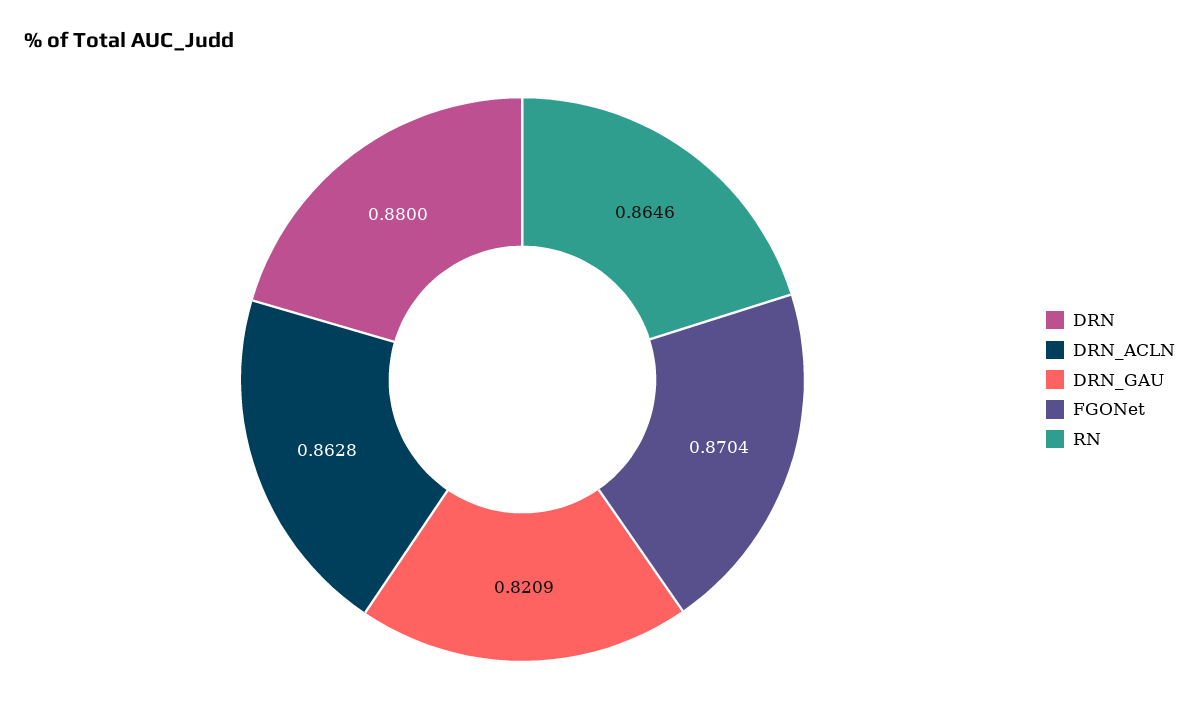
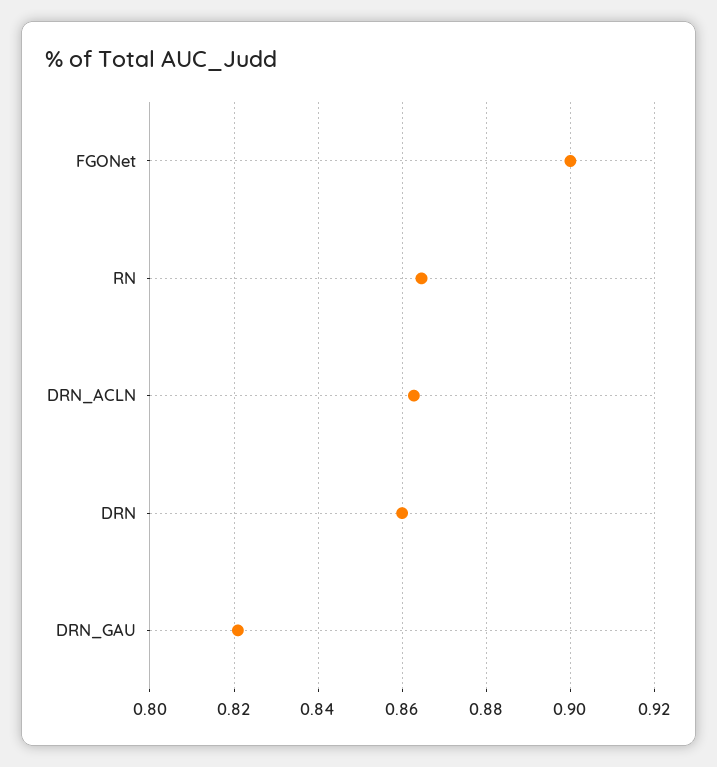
DRN: 0.88 -> 0.86
FGONet: 0.8704 -> 0.9

